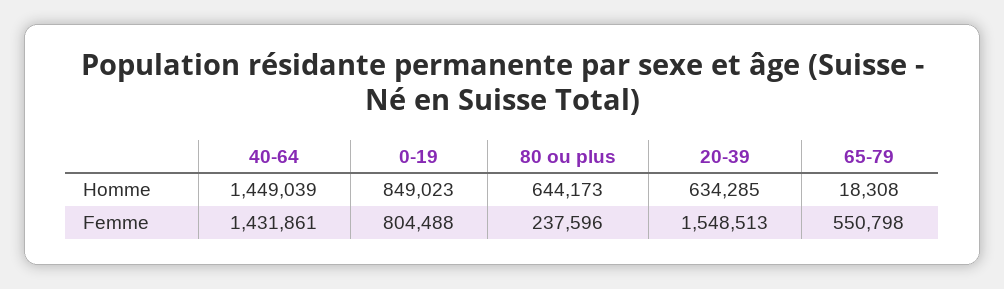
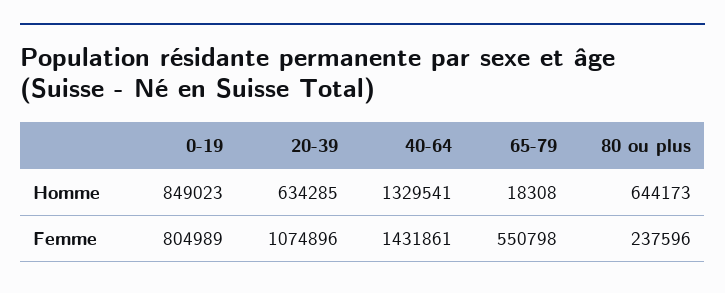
40-64, Homme: 1449039 -> 1329541
0-19, Femme: 804488 -> 804989
20-39, Femme: 1548513 -> 1074896

